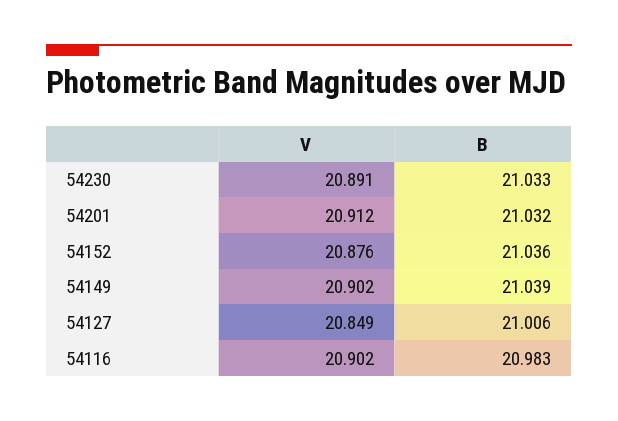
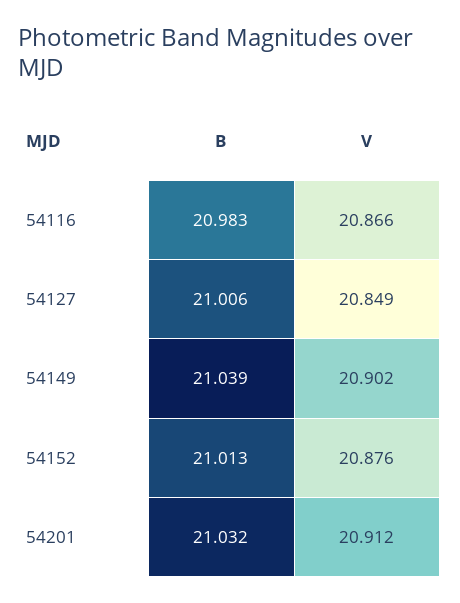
V, 54230: 20.891 -> none
B, 54230: 21.033 -> none
B, 54152: 21.036 -> 21.013
V, 54116: 20.902 -> 20.866

